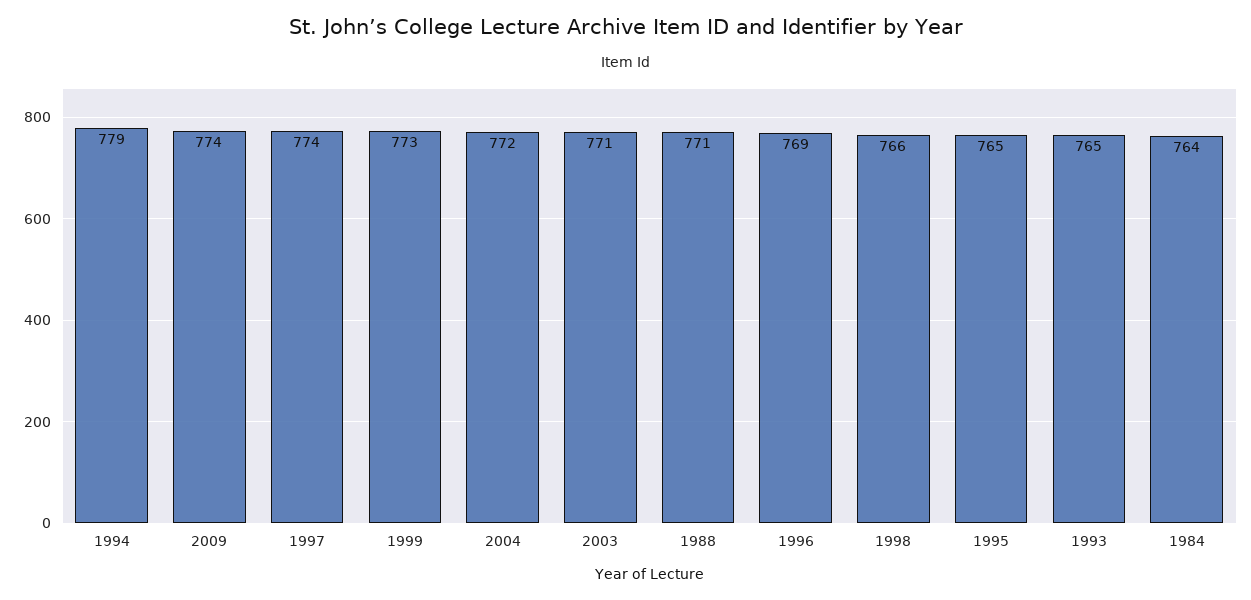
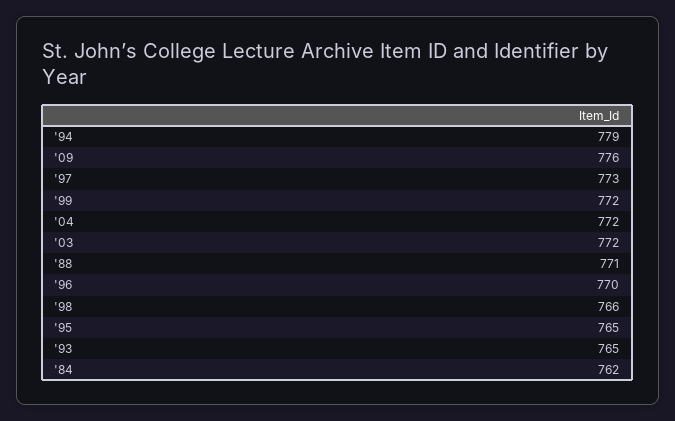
2009: 774 -> 776
1997: 774 -> 773
1999: 773 -> 772
2003: 771 -> 772
1996: 769 -> 770
1984: 764 -> 762

